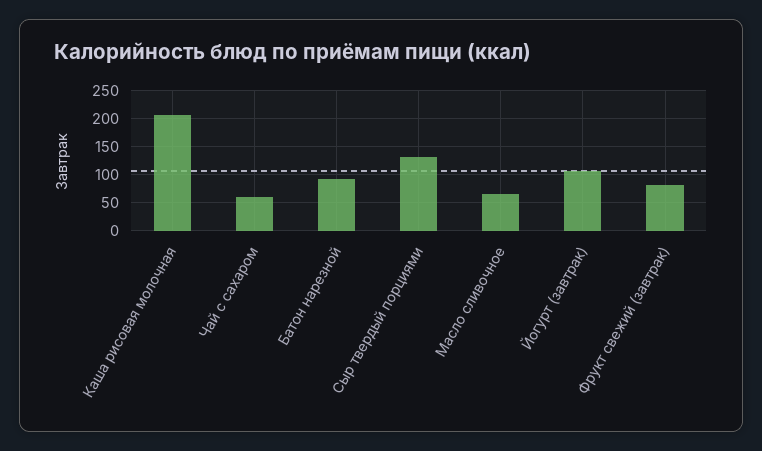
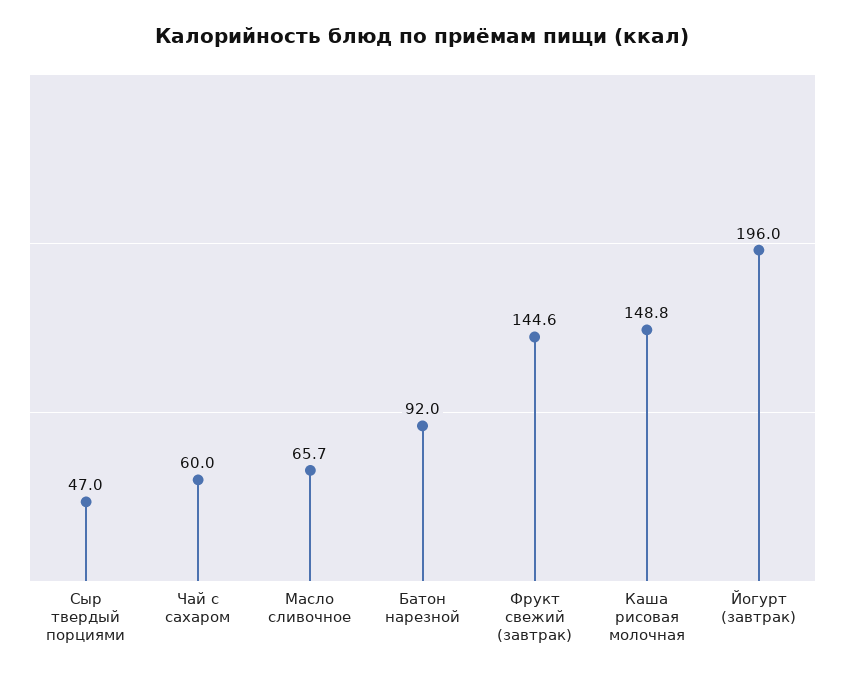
Каша рисовая молочная: 200 -> 148.8
Сыр твердый порциями: 125 -> 47
Йогурт (завтрак): 100 -> 196
Фрукт свежий (завтрак): 75 -> 144.6

